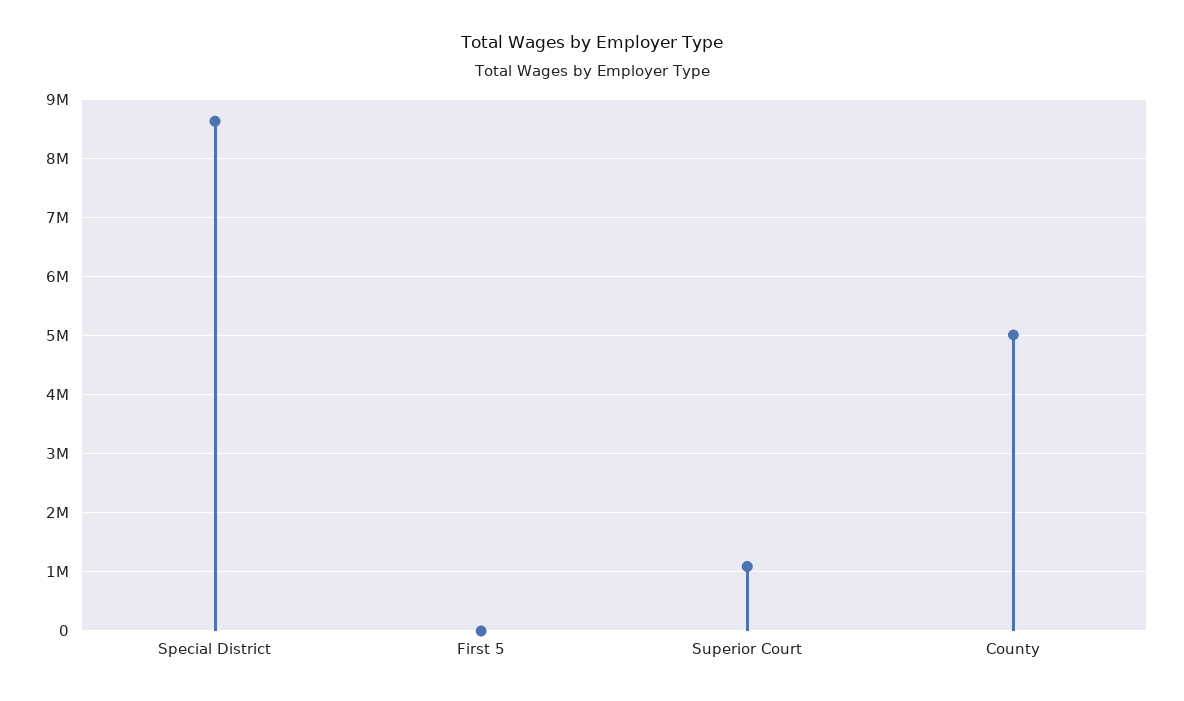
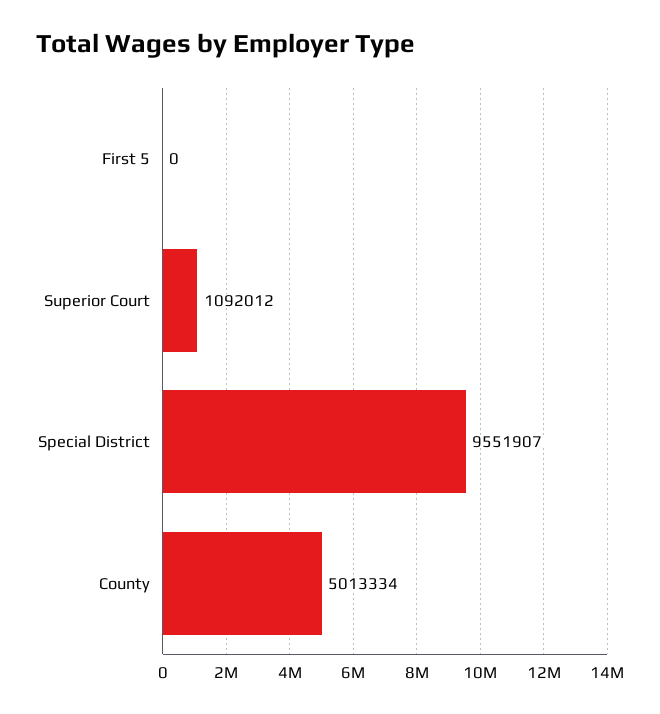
Special District: 8600000 -> 9551907

